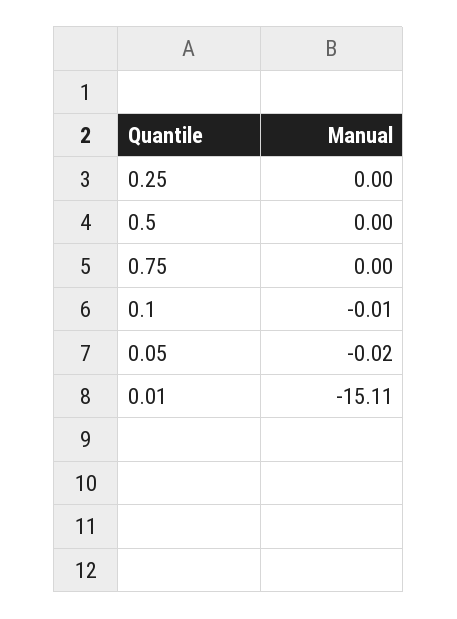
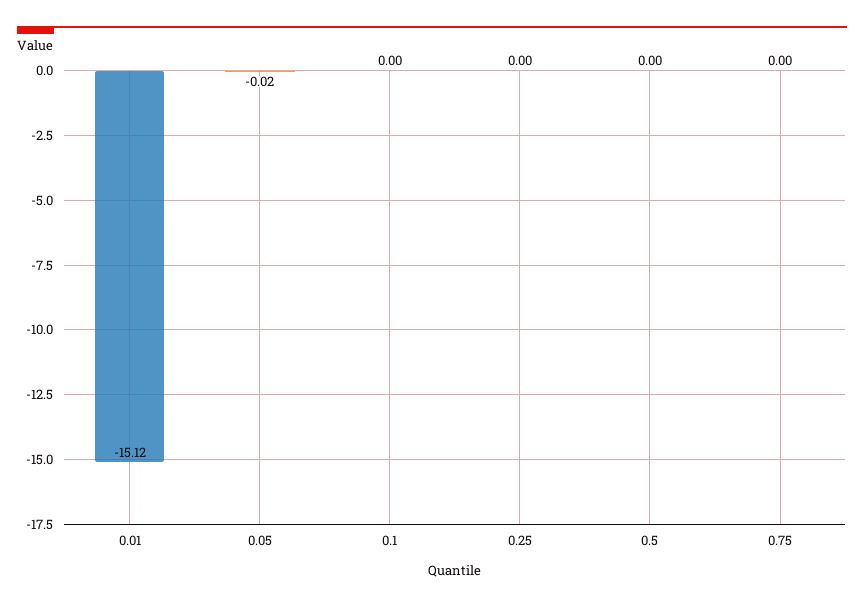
0.1: -0.01 -> 0
0.01: -15.11 -> -15.12

